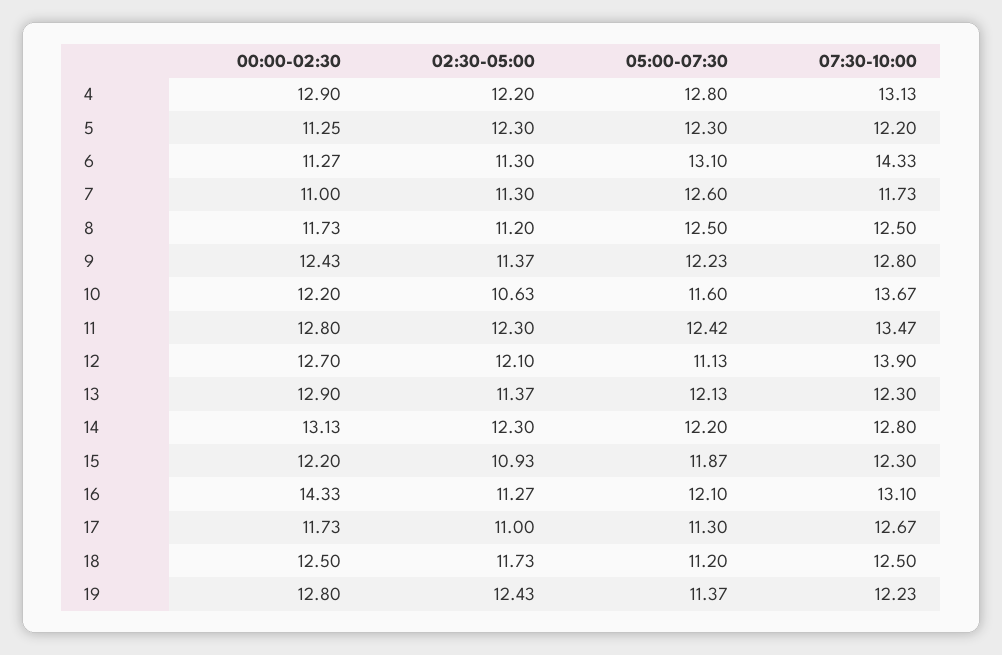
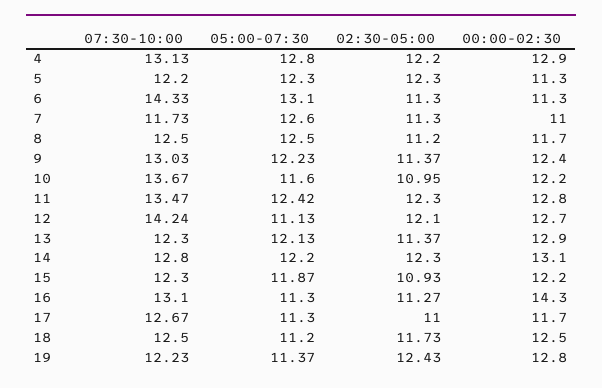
07:30-10:00, 9: 12.8 -> 13.03
02:30-05:00, 10: 10.63 -> 10.95
07:30-10:00, 12: 13.9 -> 14.24
05:00-07:30, 16: 12.1 -> 11.3

